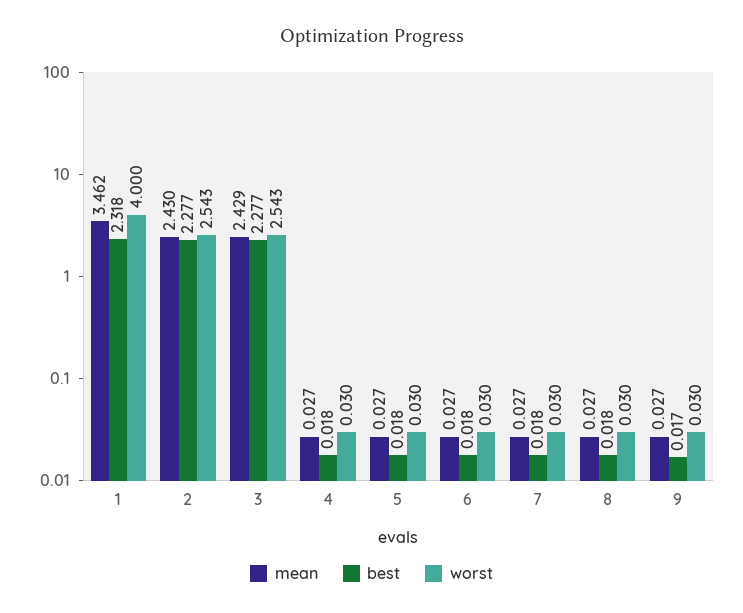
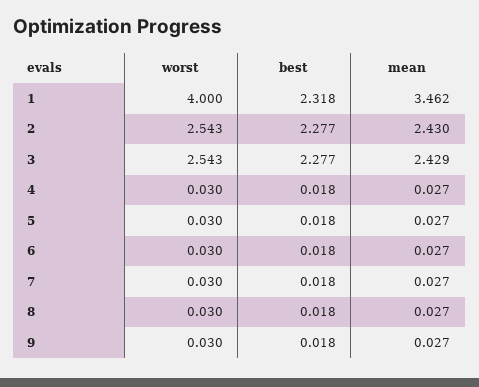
best, 9: 0.017 -> 0.018

